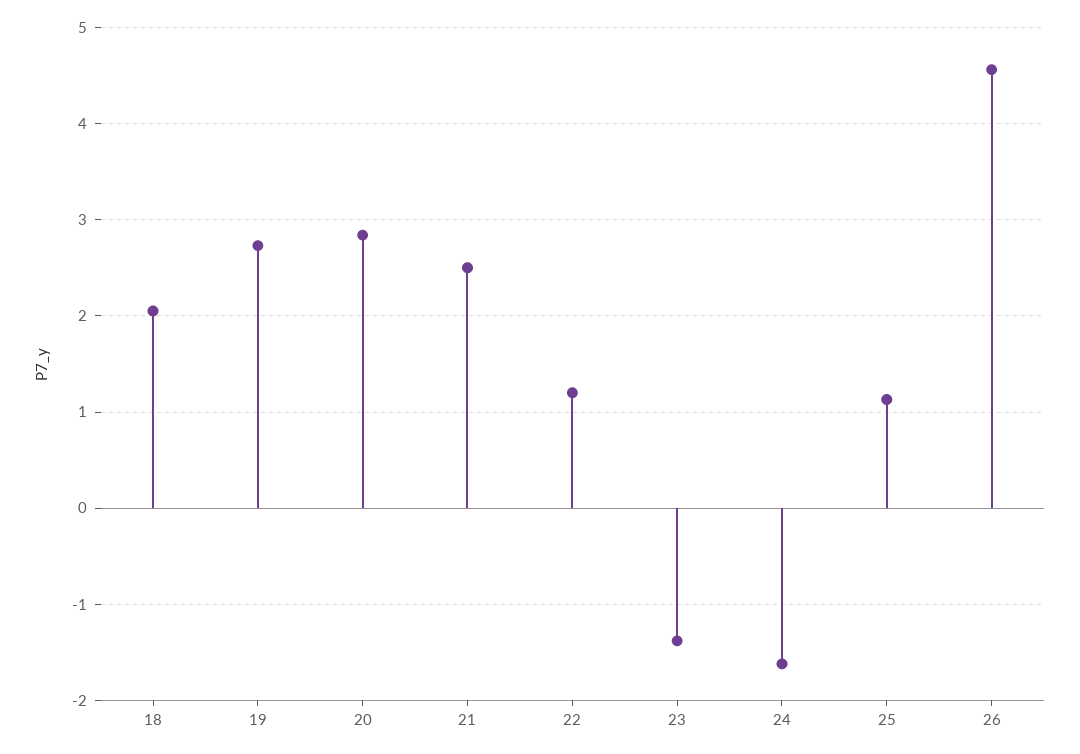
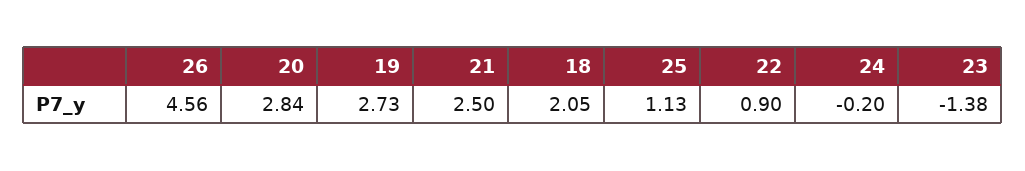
22: 1.2 -> 0.9
24: -1.6 -> -0.2

